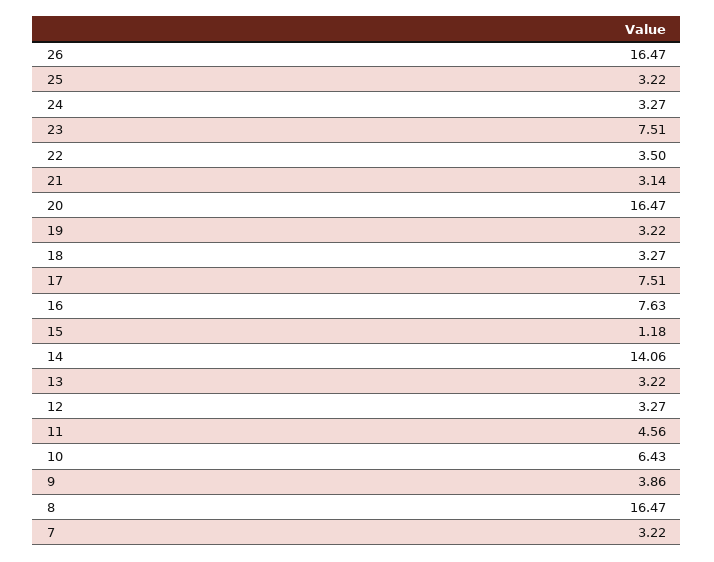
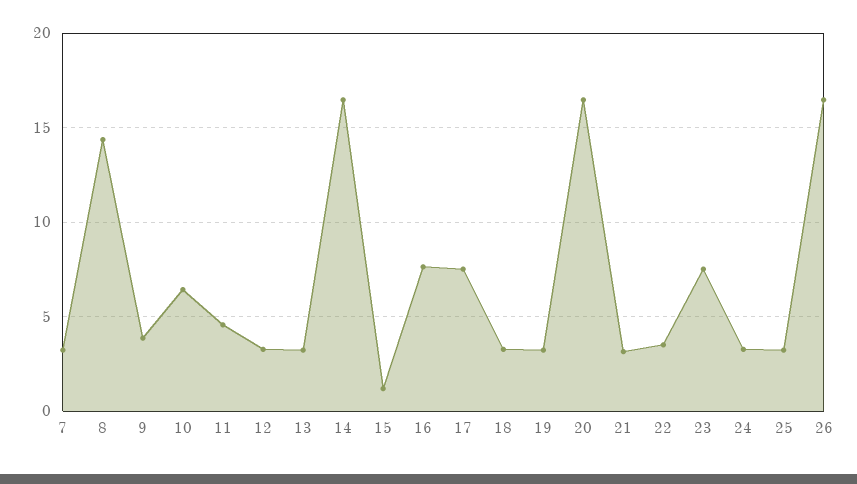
14: 14.06 -> 16.5
8: 16.47 -> 14.5

